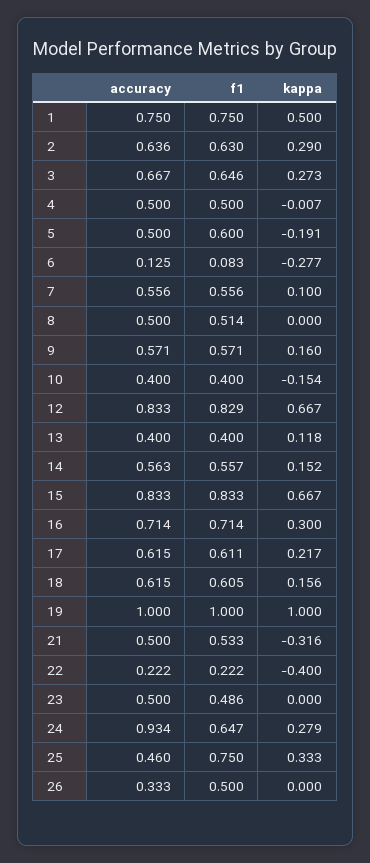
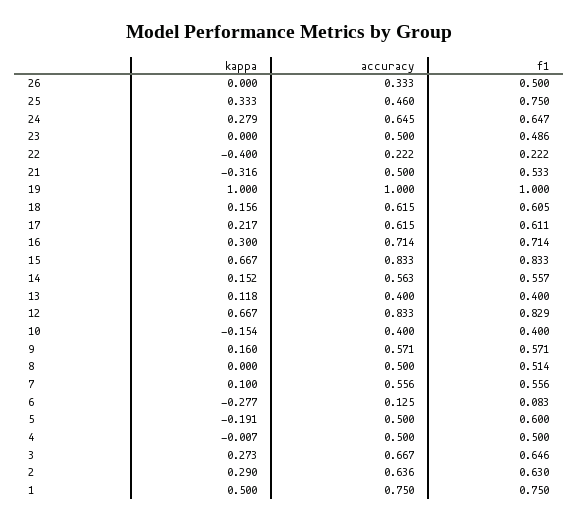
accuracy, 24: 0.934 -> 0.645

